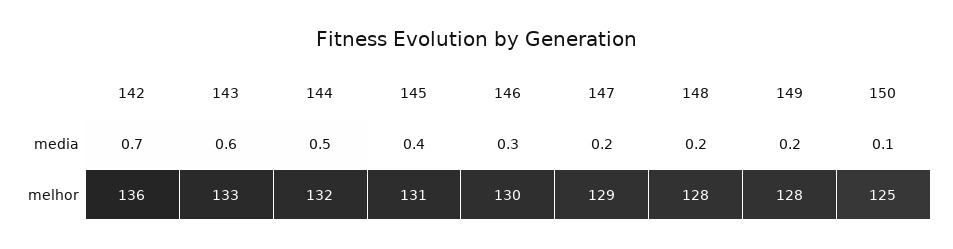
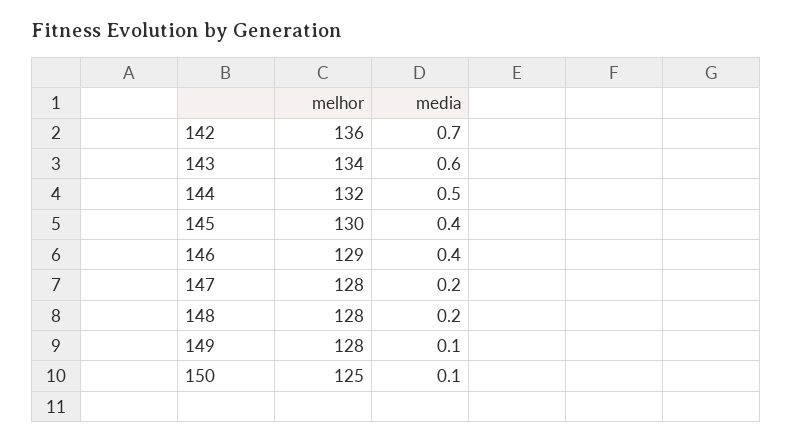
146, media: 0.3 -> 0.4
149, media: 0.2 -> 0.1
143, melhor: 133 -> 134
145, melhor: 131 -> 130
146, melhor: 130 -> 129
147, melhor: 129 -> 128

